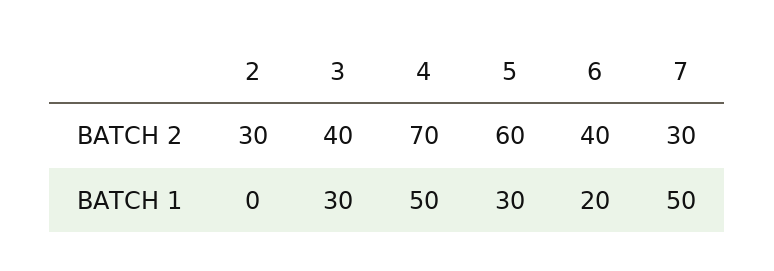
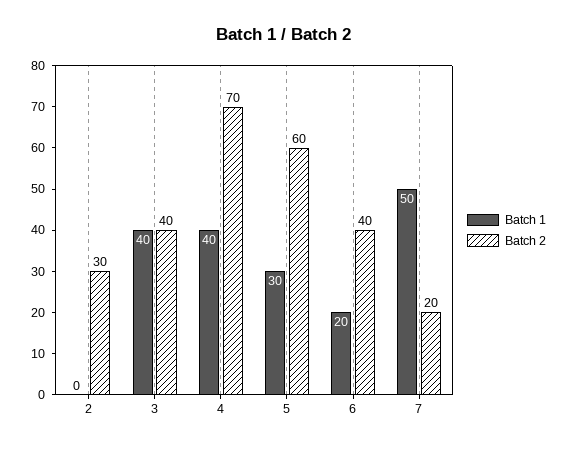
BATCH 2, 7: 30 -> 20
BATCH 1, 3: 30 -> 40
BATCH 1, 4: 50 -> 40

